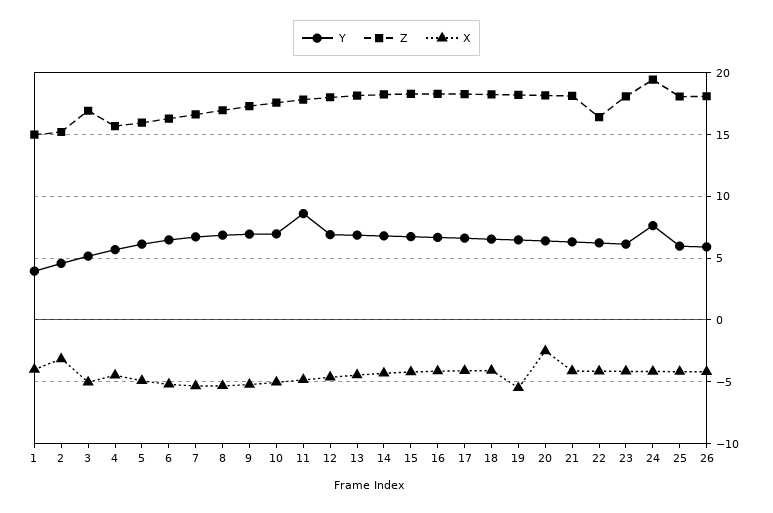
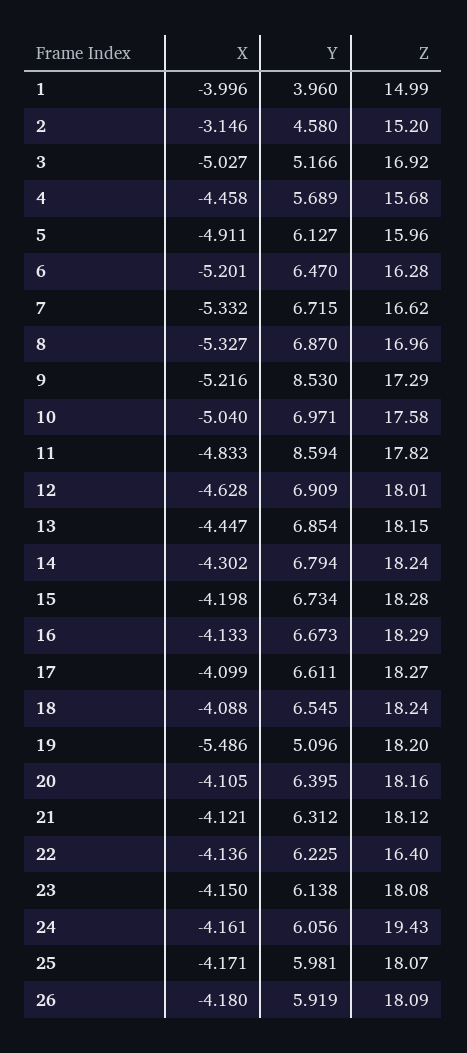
Y, 9: 7 -> 8.53
Y, 19: 6.5 -> 5.096
X, 20: -2.5 -> -4.105
Y, 24: 7.5 -> 6.056

